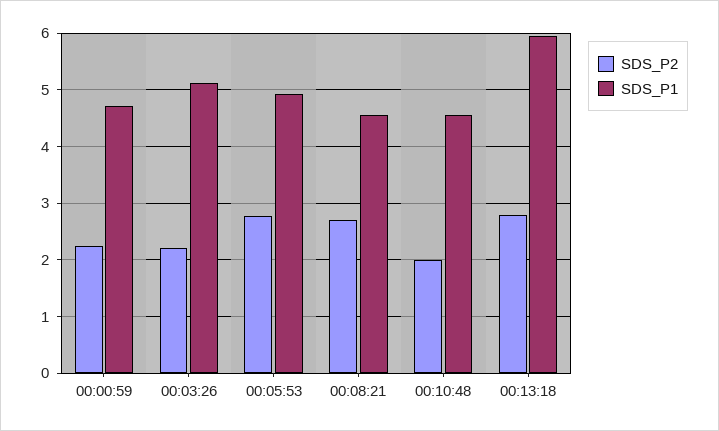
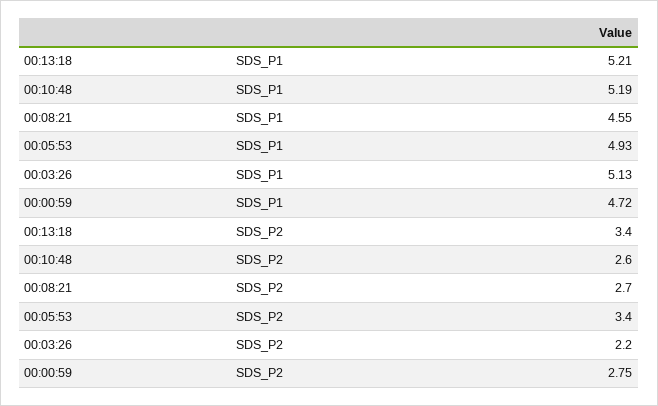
SDS_P2, 00:00:59: 2.2 -> 2.75
SDS_P2, 00:05:53: 2.8 -> 3.4
SDS_P2, 00:10:48: 2 -> 2.6
SDS_P1, 00:10:48: 4.6 -> 5.19
SDS_P2, 00:13:18: 2.8 -> 3.4
SDS_P1, 00:13:18: 6 -> 5.21

